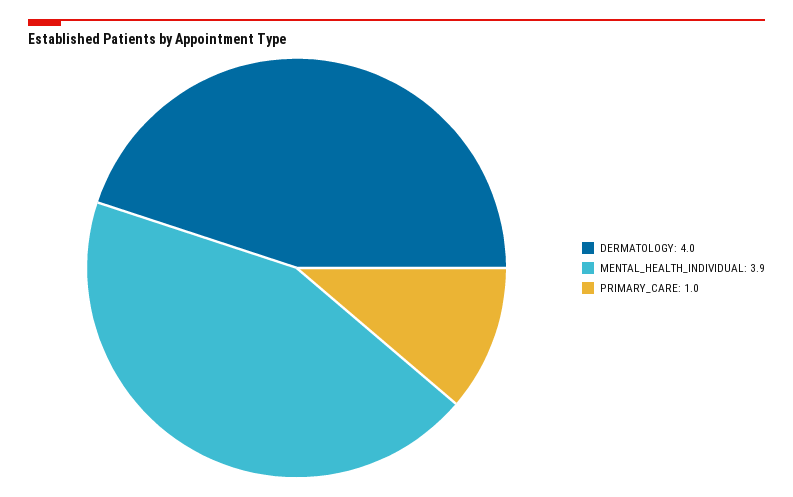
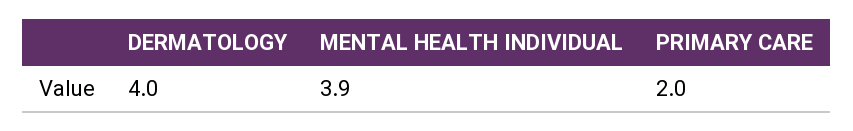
PRIMARY_CARE: 1 -> 2

